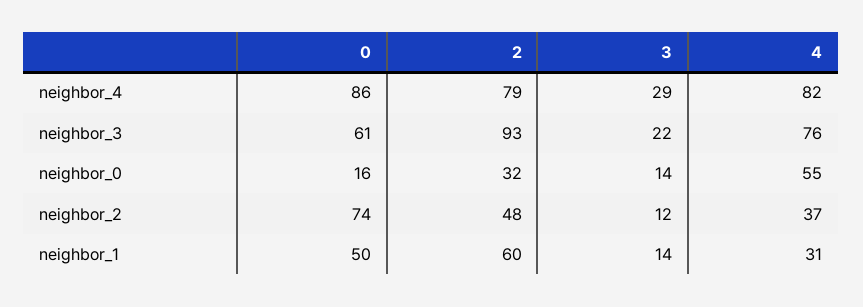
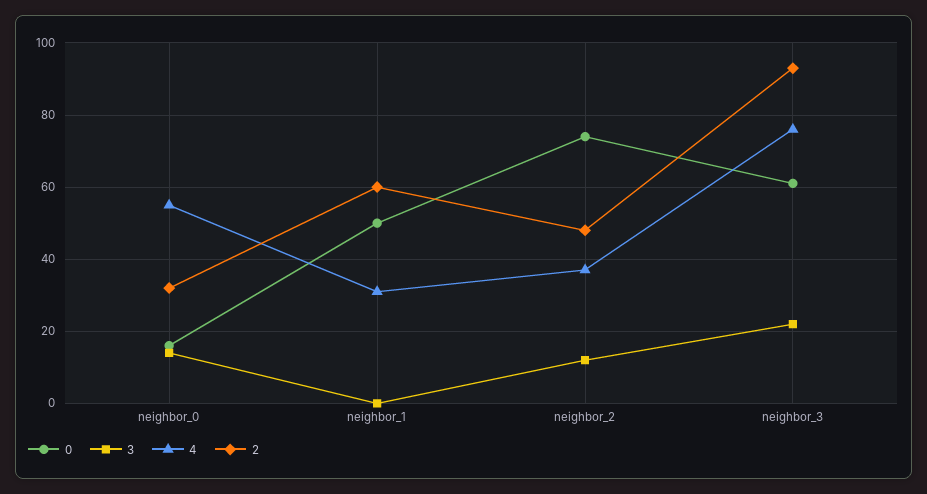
0, neighbor_4: 86 -> none
2, neighbor_4: 79 -> none
3, neighbor_4: 29 -> none
4, neighbor_4: 82 -> none
3, neighbor_1: 14 -> 0

